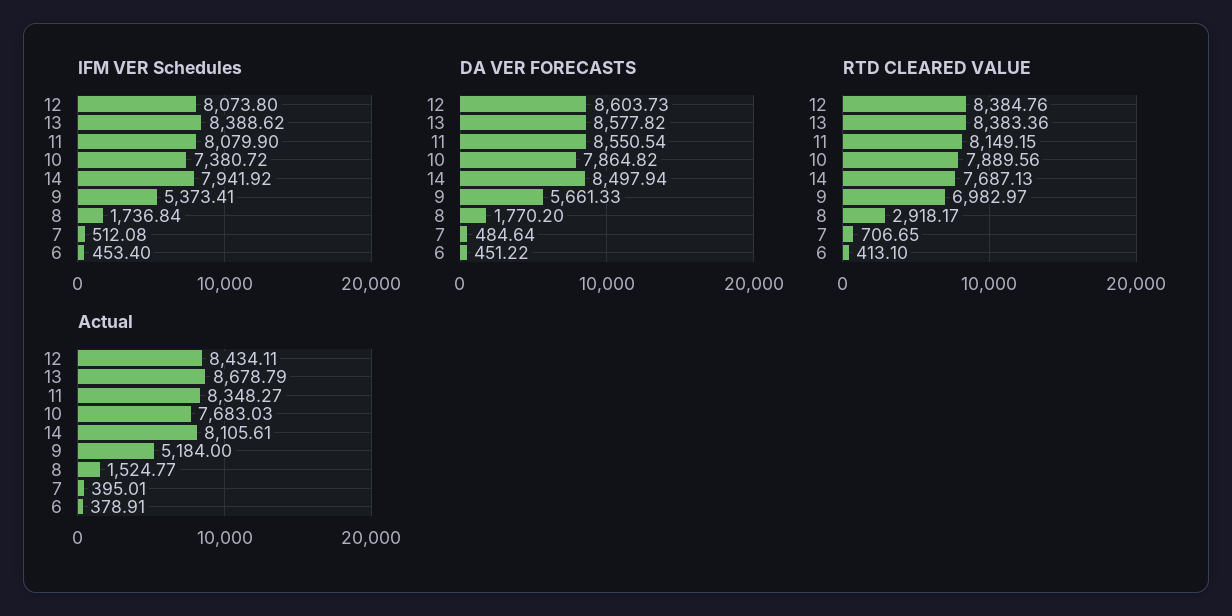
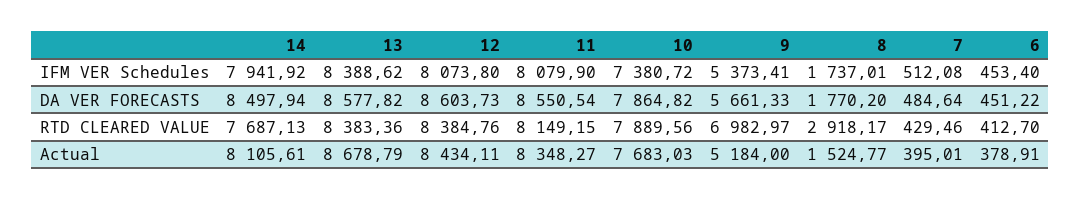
IFM VER Schedules, 8: 1736.84 -> 1737.01
RTD CLEARED VALUE, 7: 706.65 -> 429.46
RTD CLEARED VALUE, 6: 413.1 -> 412.7

